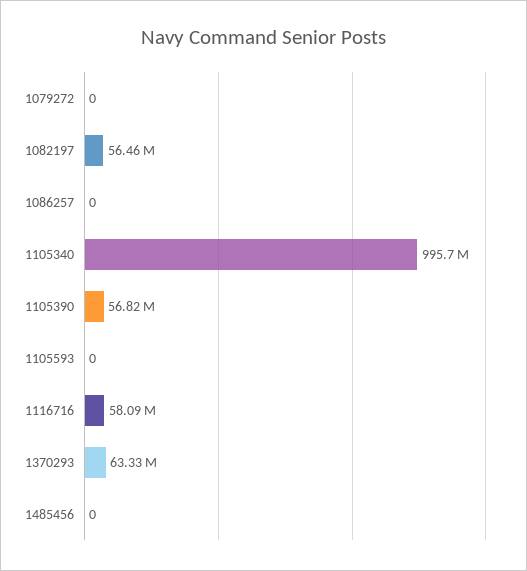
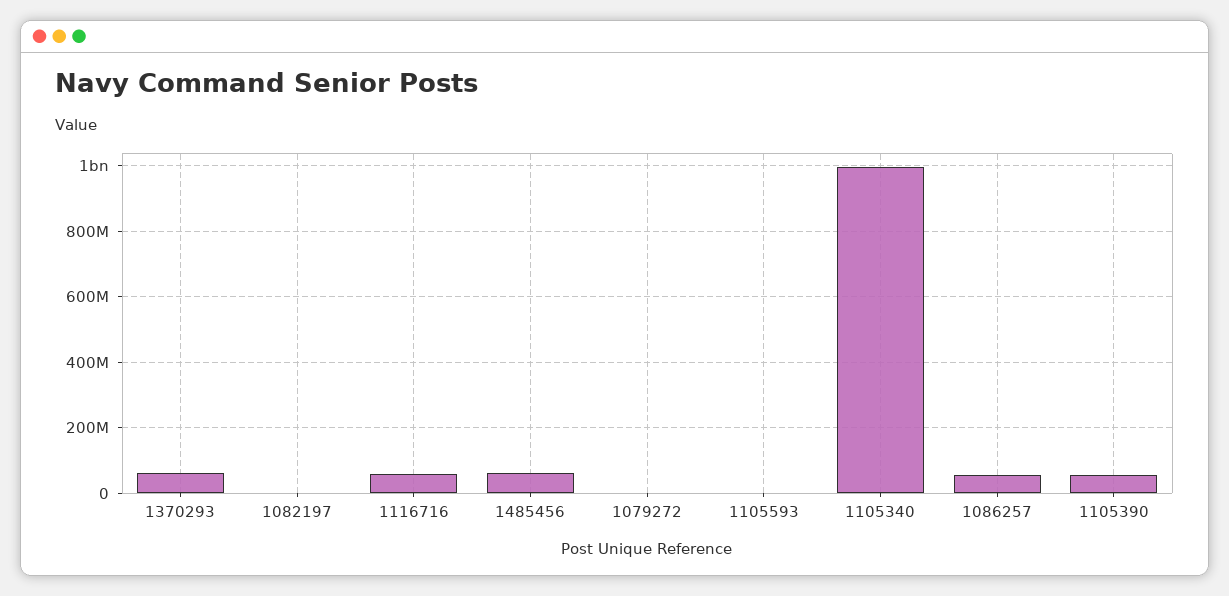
1082197: 56460000 -> 0
1086257: 0 -> 60000000
1485456: 0 -> 60000000

